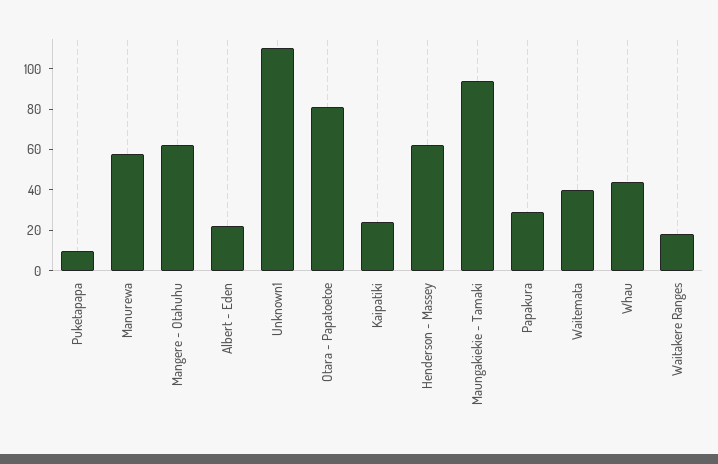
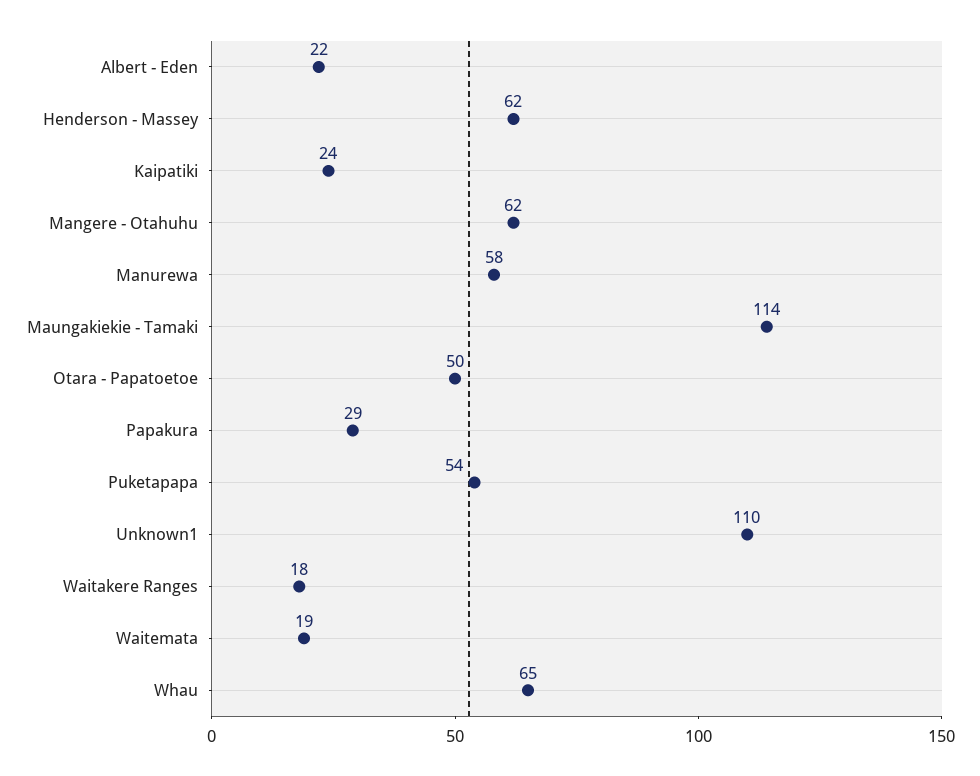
Puketapapa: 10 -> 54
Otara - Papatoetoe: 80 -> 50
Maungakiekie - Tamaki: 95 -> 114
Waitemata: 40 -> 19
Whau: 45 -> 65

